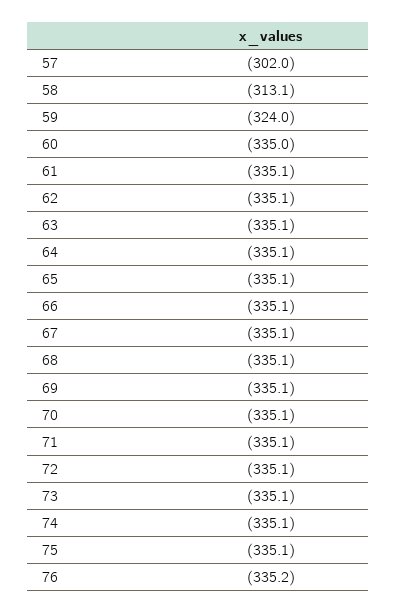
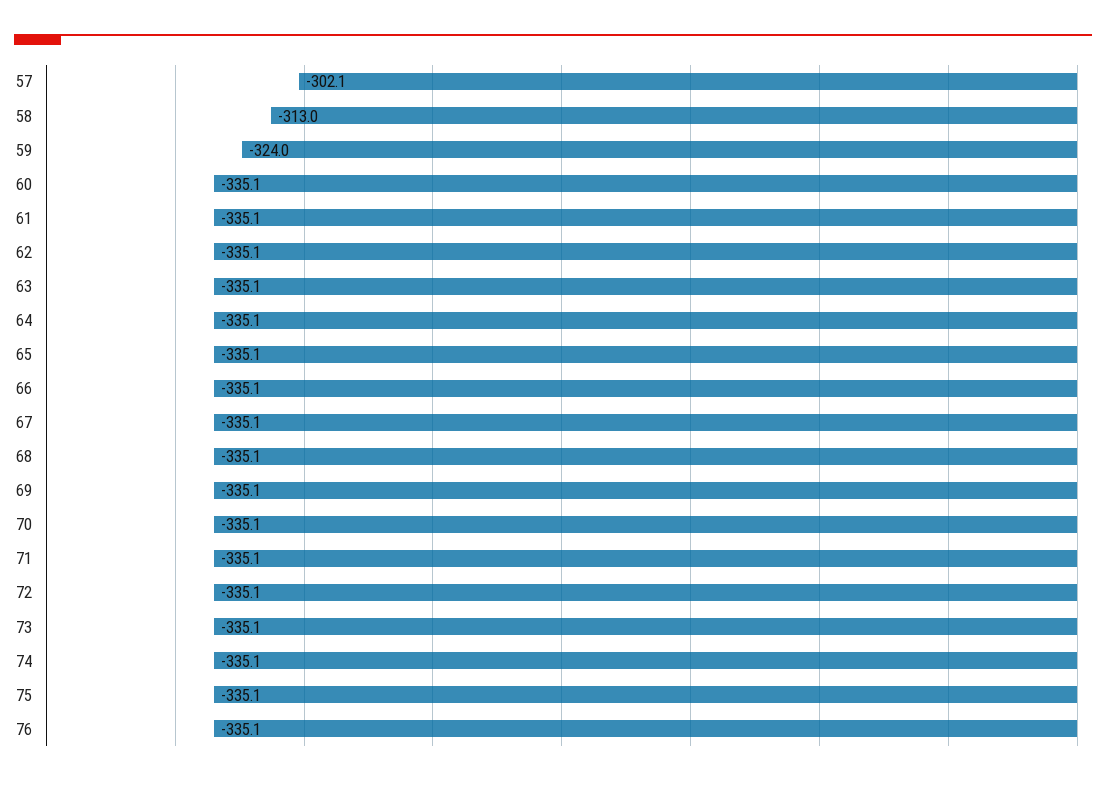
57: -302 -> -302.1
58: -313.1 -> -313
60: -335 -> -335.1
76: -335.2 -> -335.1

